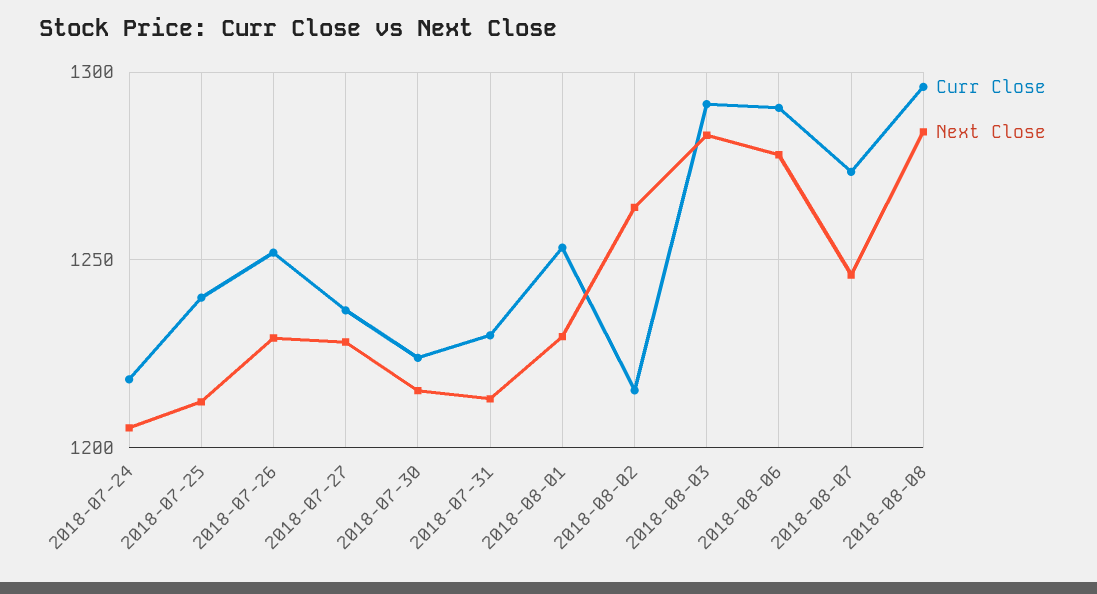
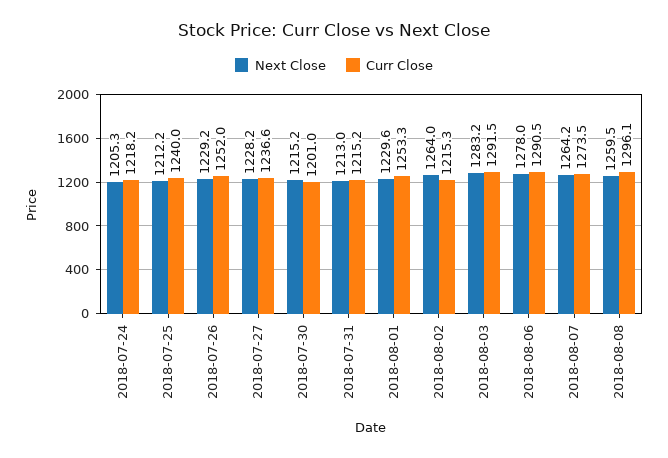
Curr Close, 2018-07-30: 1225 -> 1201
Curr Close, 2018-07-31: 1230 -> 1215.2
Next Close, 2018-08-07: 1245 -> 1264.2
Next Close, 2018-08-08: 1285 -> 1259.5

